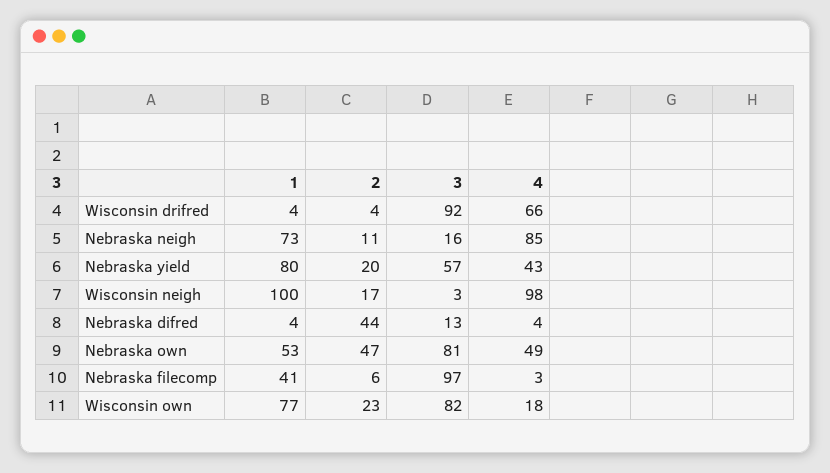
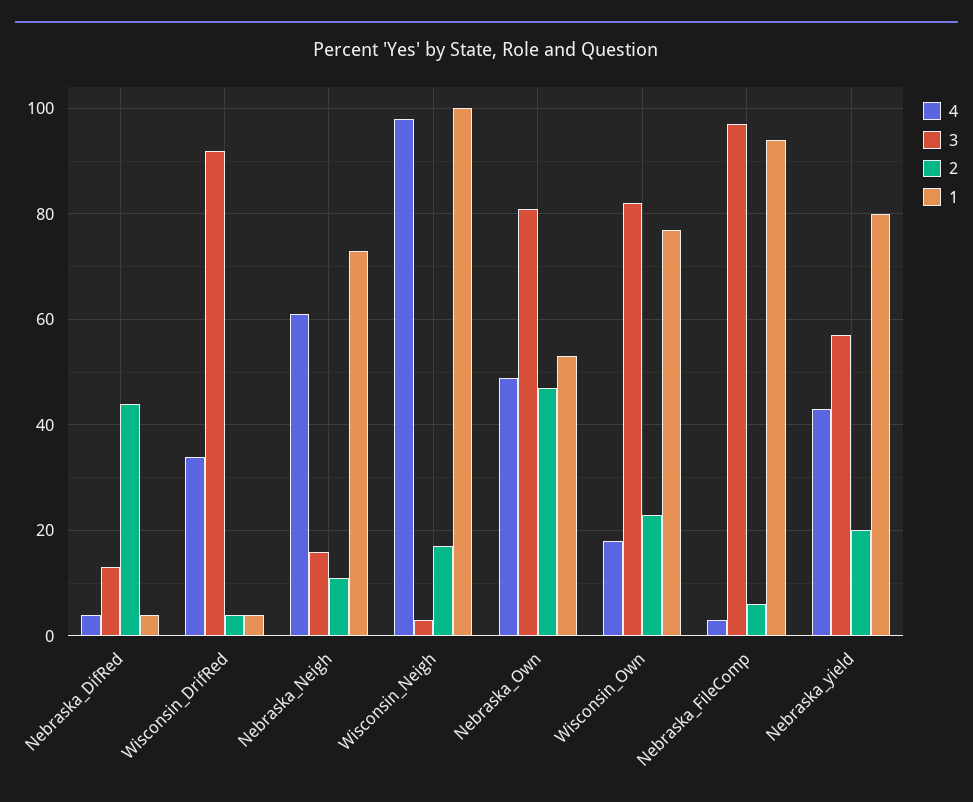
4, Wisconsin drifred: 66 -> 35
4, Nebraska neigh: 85 -> 60
1, Nebraska filecomp: 41 -> 95

